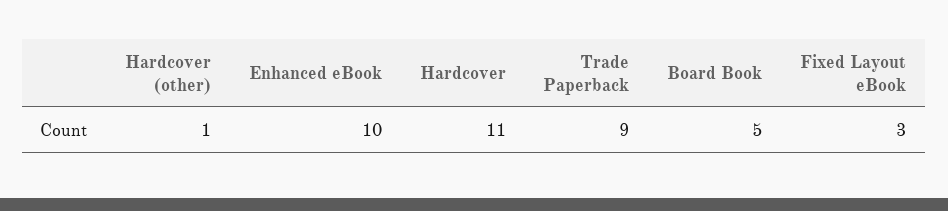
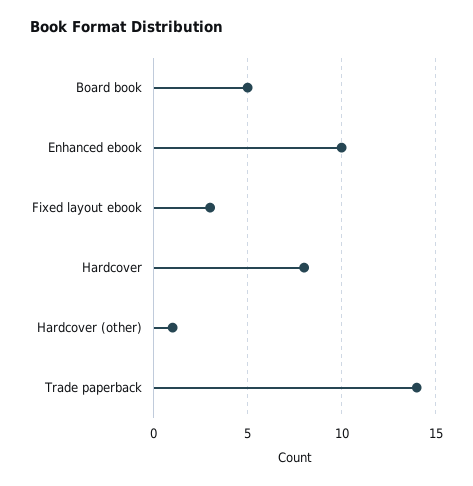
Hardcover: 11 -> 8
Trade Paperback: 9 -> 14

